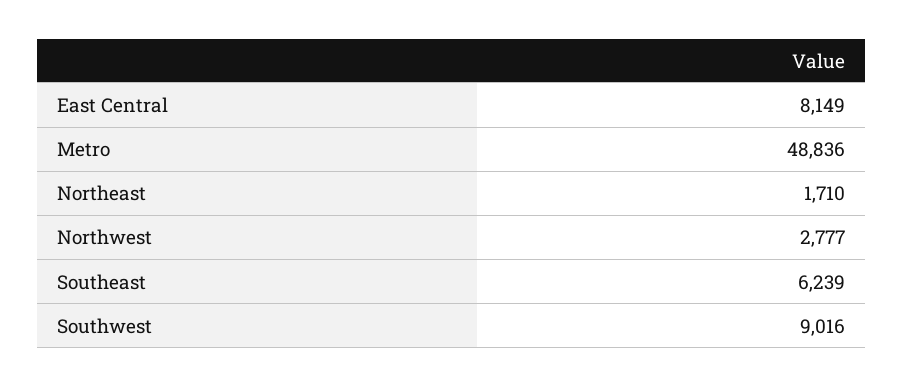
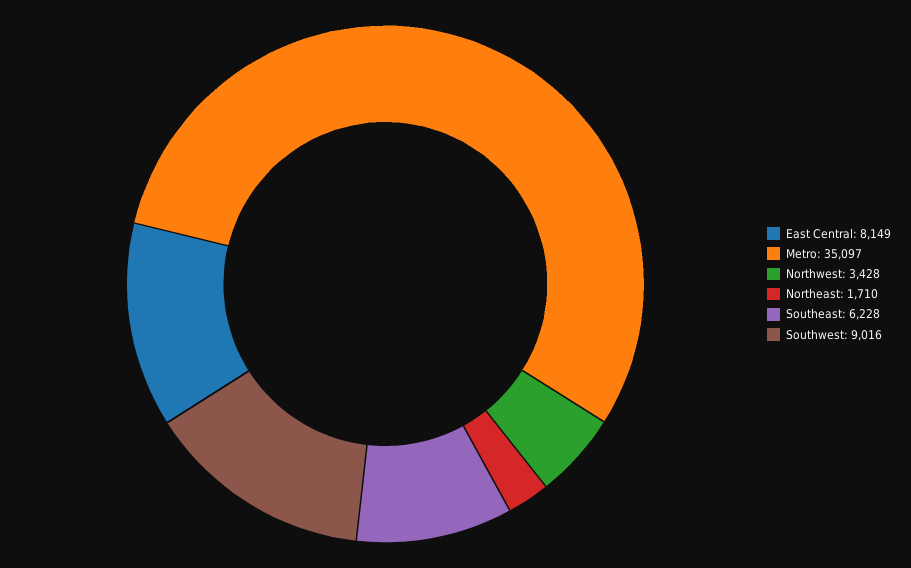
Metro: 48836 -> 35097
Northwest: 2777 -> 3428
Southeast: 6239 -> 6228

